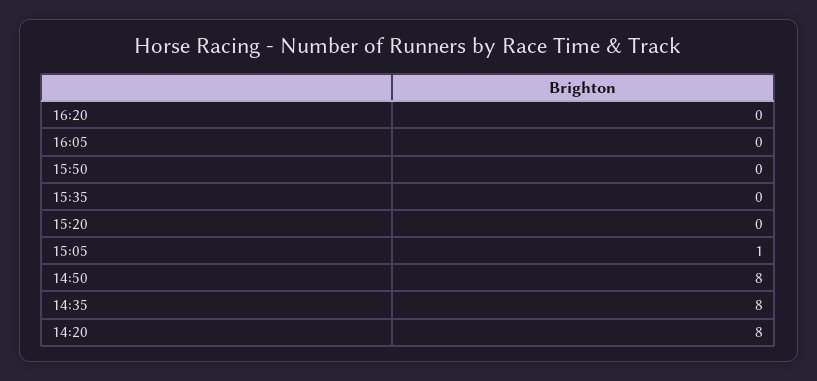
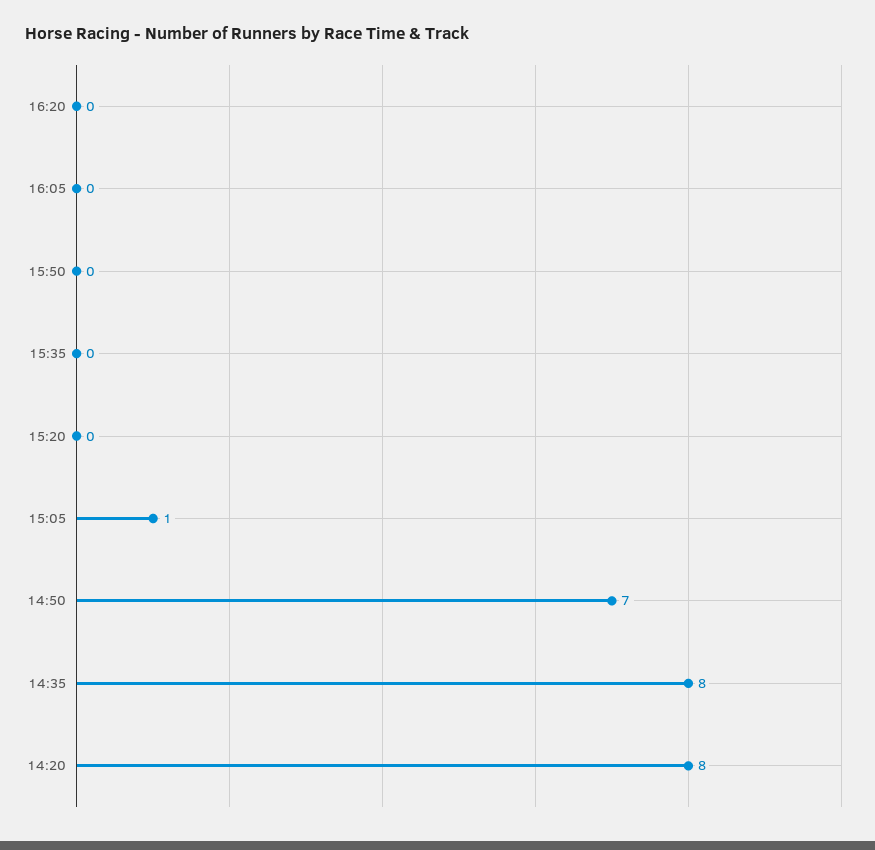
14:50: 8 -> 7

